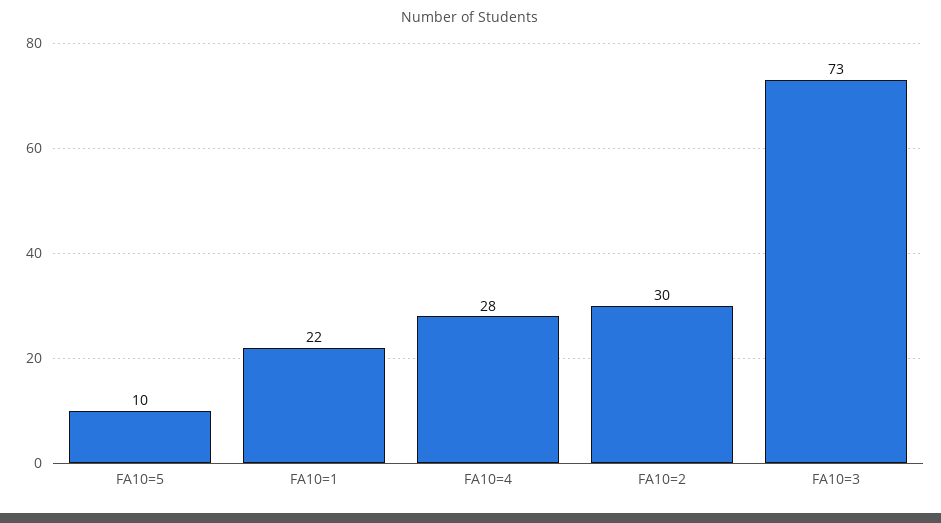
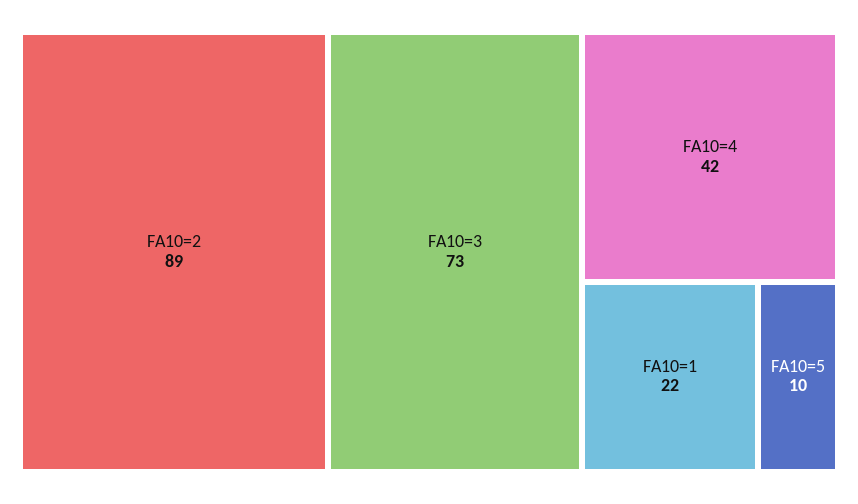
FA10=4: 28 -> 42
FA10=2: 30 -> 89

